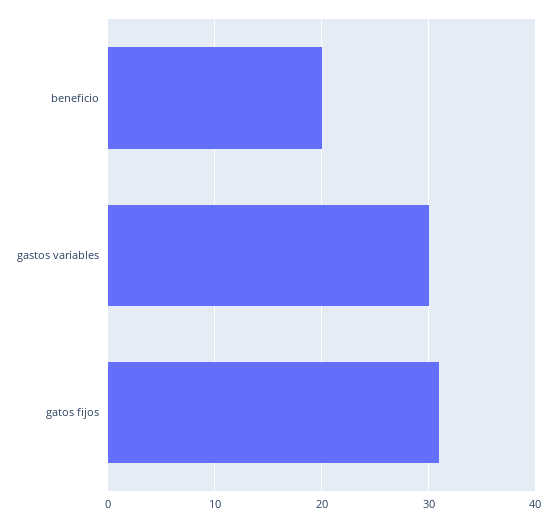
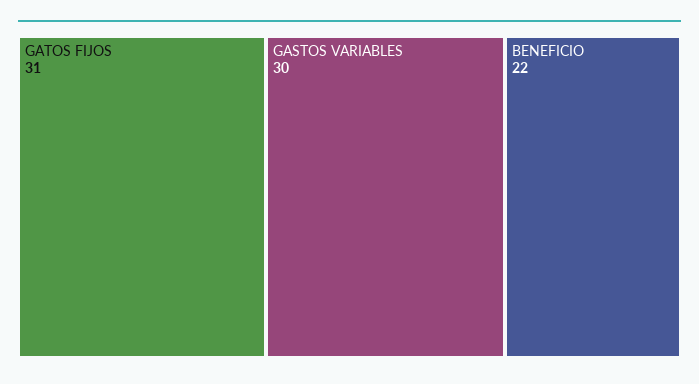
beneficio: 20 -> 22

